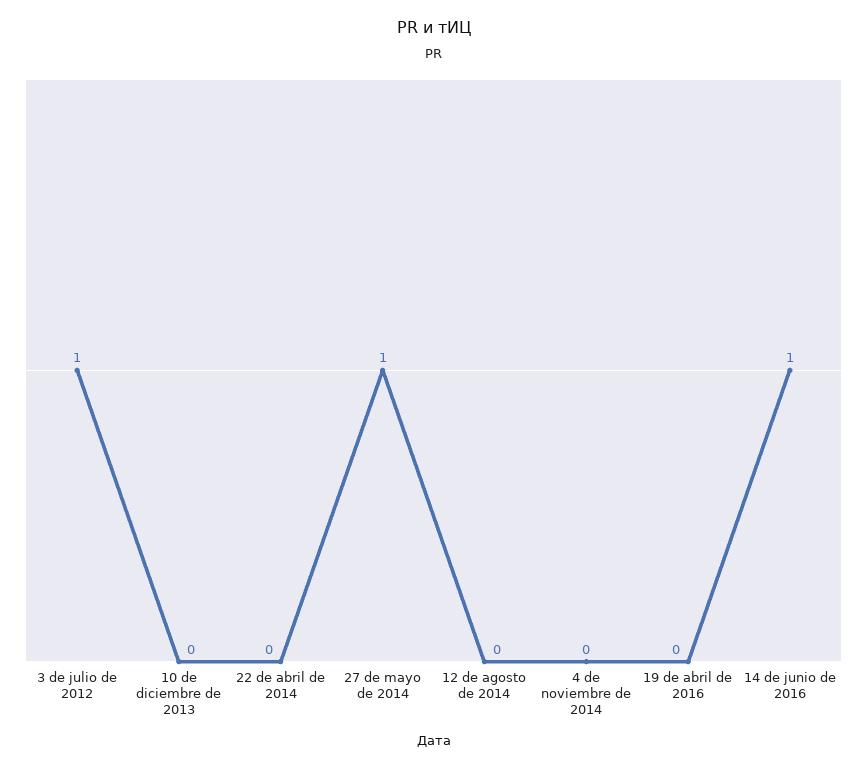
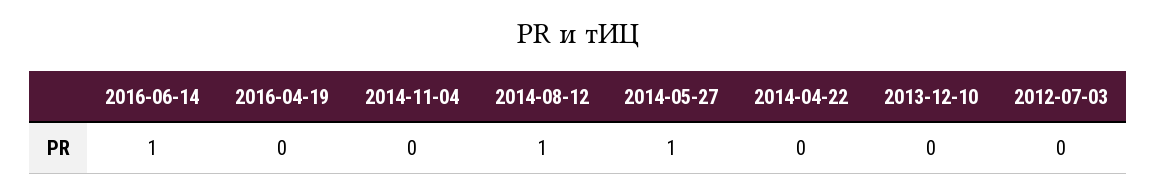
3 de julio de 2012: 1 -> 0
12 de agosto de 2014: 0 -> 1

